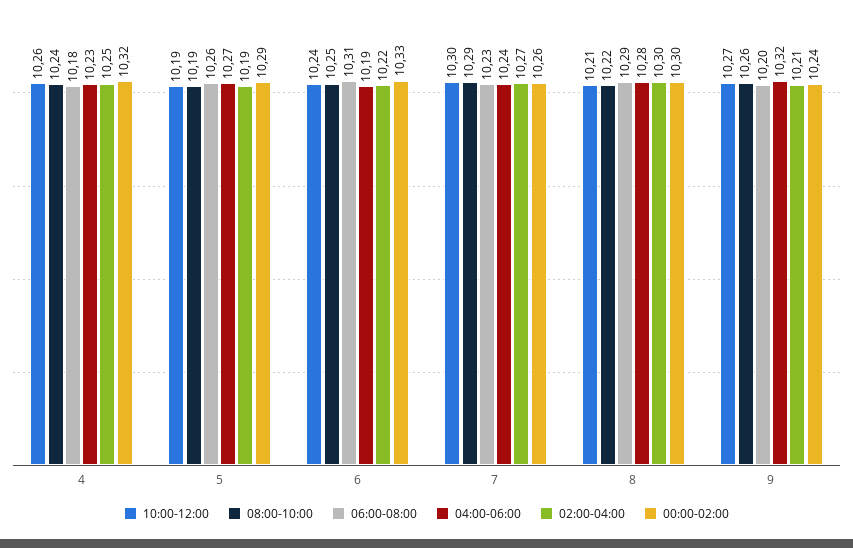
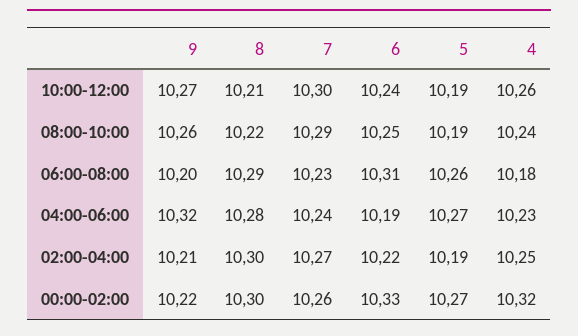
00:00-02:00, 5: 10.29 -> 10.27
00:00-02:00, 9: 10.24 -> 10.22

